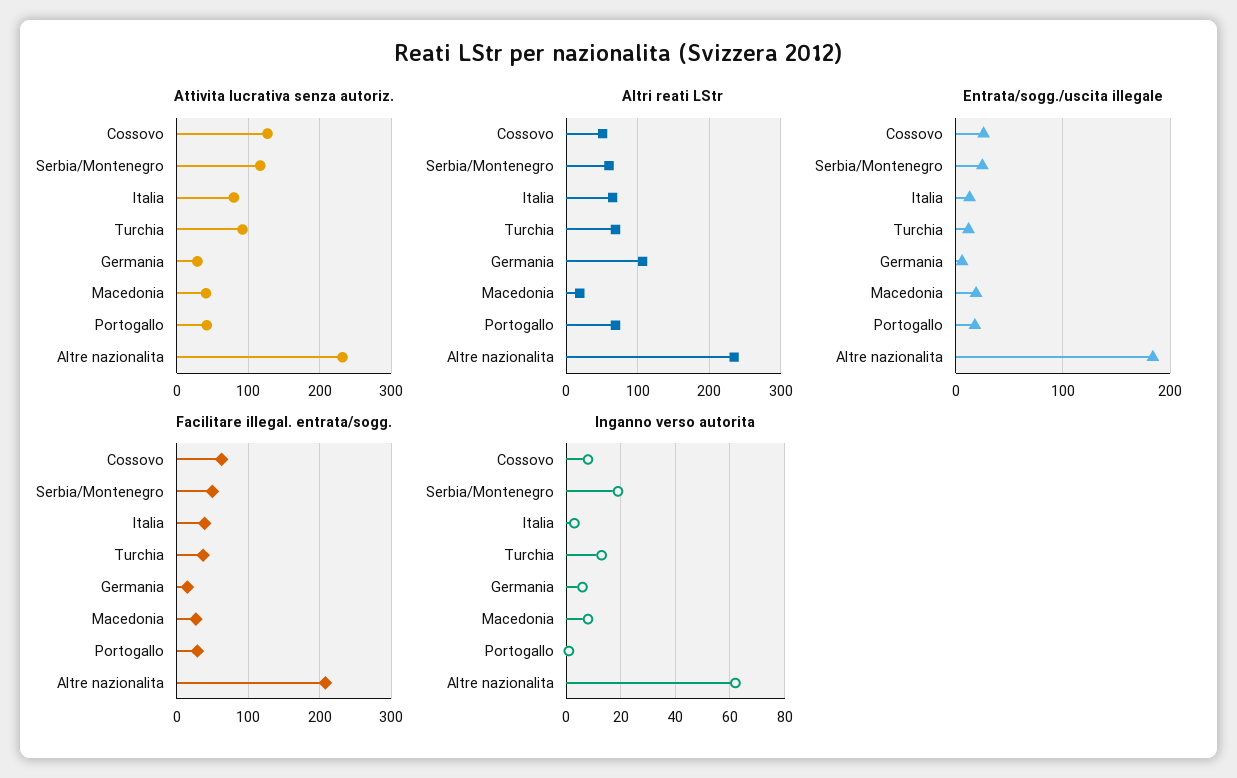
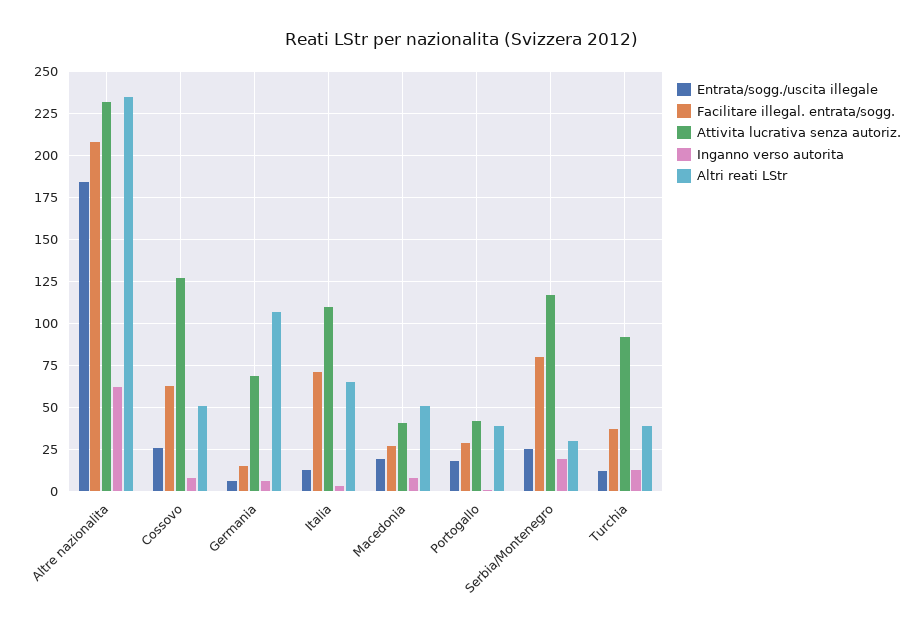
Attivita lucrativa senza autoriz., Italia: 80 -> 110
Attivita lucrativa senza autoriz., Germania: 30 -> 70
Altri reati LStr, Serbia/Montenegro: 60 -> 30
Altri reati LStr, Turchia: 70 -> 40
Altri reati LStr, Macedonia: 20 -> 50
Altri reati LStr, Portogallo: 70 -> 40
Facilitare illegal. entrata/sogg., Serbia/Montenegro: 50 -> 80
Facilitare illegal. entrata/sogg., Italia: 40 -> 70

